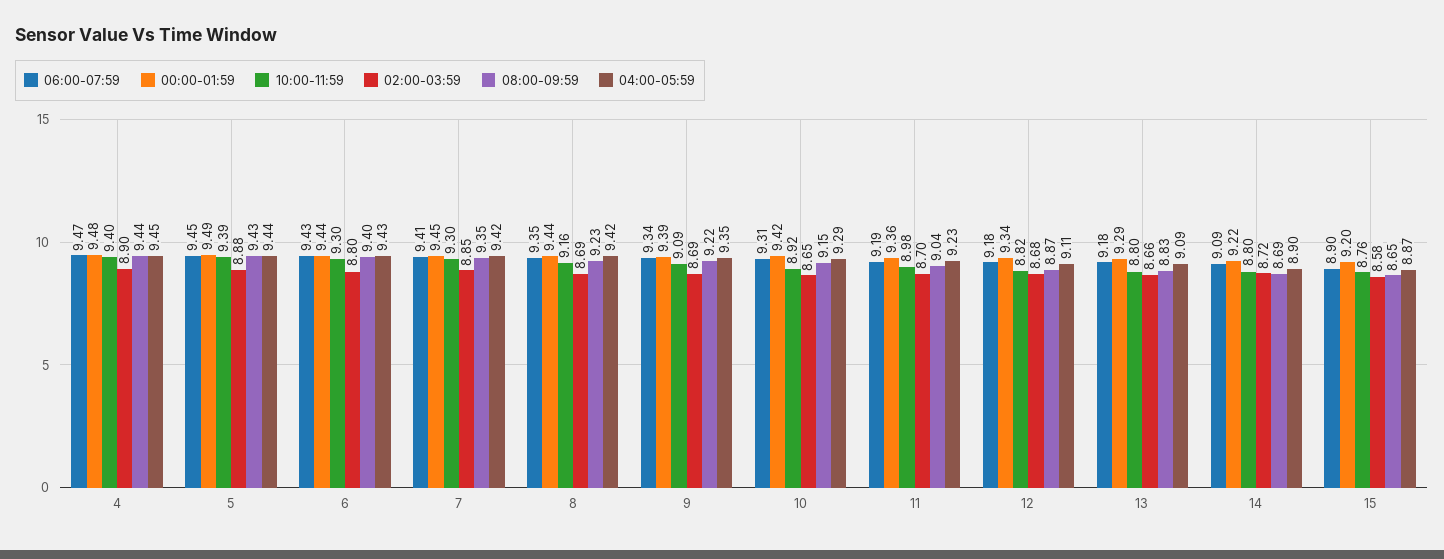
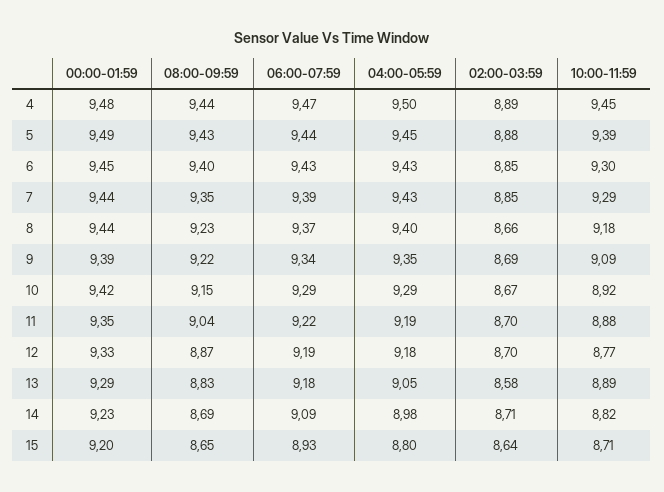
10:00-11:59, 4: 9.4 -> 9.45
02:00-03:59, 4: 8.9 -> 8.89
04:00-05:59, 4: 9.45 -> 9.5
06:00-07:59, 5: 9.45 -> 9.44
04:00-05:59, 5: 9.44 -> 9.45
00:00-01:59, 6: 9.44 -> 9.45
02:00-03:59, 6: 8.8 -> 8.85
06:00-07:59, 7: 9.41 -> 9.39
00:00-01:59, 7: 9.45 -> 9.44
10:00-11:59, 7: 9.3 -> 9.29
04:00-05:59, 7: 9.42 -> 9.43
06:00-07:59, 8: 9.35 -> 9.37
10:00-11:59, 8: 9.16 -> 9.18
02:00-03:59, 8: 8.69 -> 8.66
04:00-05:59, 8: 9.42 -> 9.4
06:00-07:59, 10: 9.31 -> 9.29
02:00-03:59, 10: 8.65 -> 8.67
06:00-07:59, 11: 9.19 -> 9.22
00:00-01:59, 11: 9.36 -> 9.35
10:00-11:59, 11: 8.98 -> 8.88
04:00-05:59, 11: 9.23 -> 9.19
06:00-07:59, 12: 9.18 -> 9.19
00:00-01:59, 12: 9.34 -> 9.33
10:00-11:59, 12: 8.82 -> 8.77
02:00-03:59, 12: 8.68 -> 8.7
04:00-05:59, 12: 9.11 -> 9.18
10:00-11:59, 13: 8.8 -> 8.89
02:00-03:59, 13: 8.66 -> 8.58
04:00-05:59, 13: 9.09 -> 9.05
00:00-01:59, 14: 9.22 -> 9.23
10:00-11:59, 14: 8.8 -> 8.82
02:00-03:59, 14: 8.72 -> 8.71
04:00-05:59, 14: 8.9 -> 8.98
06:00-07:59, 15: 8.9 -> 8.93
10:00-11:59, 15: 8.76 -> 8.71
02:00-03:59, 15: 8.58 -> 8.64
04:00-05:59, 15: 8.87 -> 8.8

